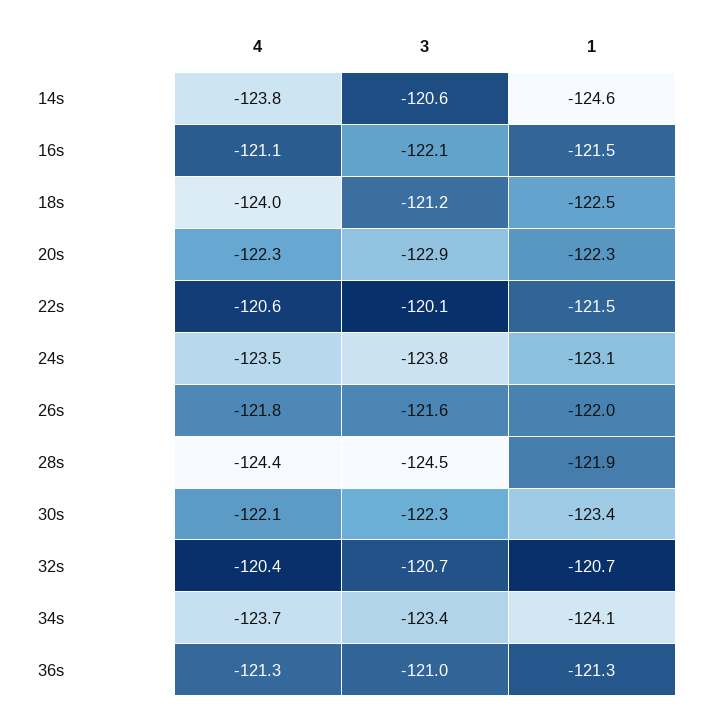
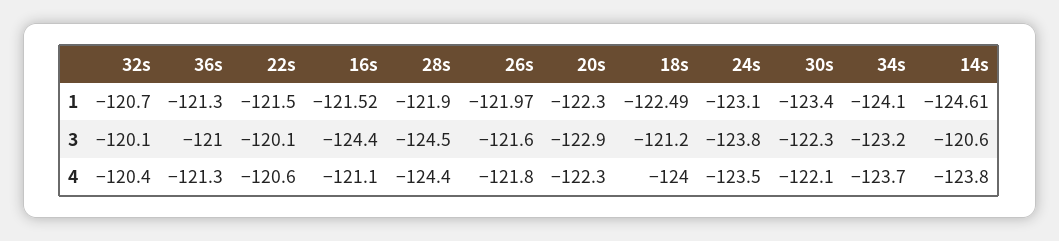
3, 16s: -122.1 -> -124.4
3, 32s: -120.7 -> -120.1
3, 34s: -123.4 -> -123.2

